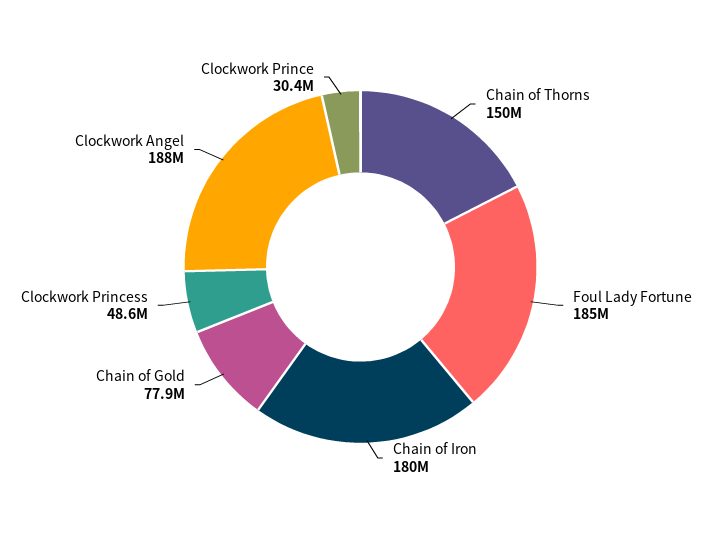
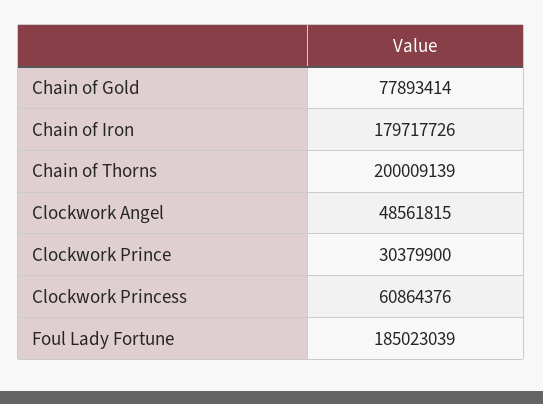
Chain of Thorns: 150000000 -> 200009139
Clockwork Princess: 48600000 -> 60864376
Clockwork Angel: 188000000 -> 48561815

